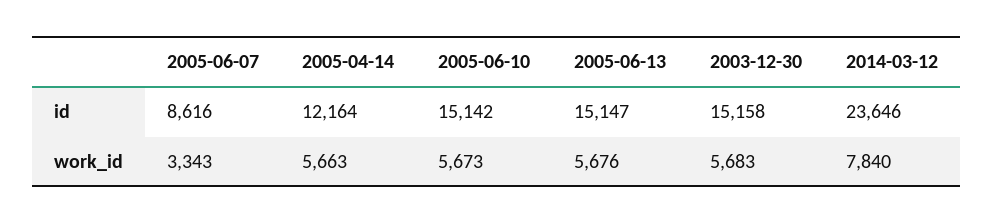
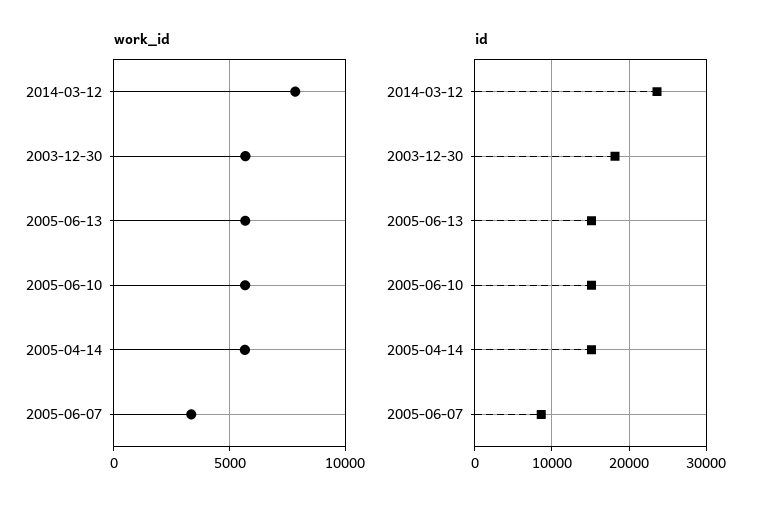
id, 2005-04-14: 12164 -> 15000
id, 2003-12-30: 15158 -> 18000

